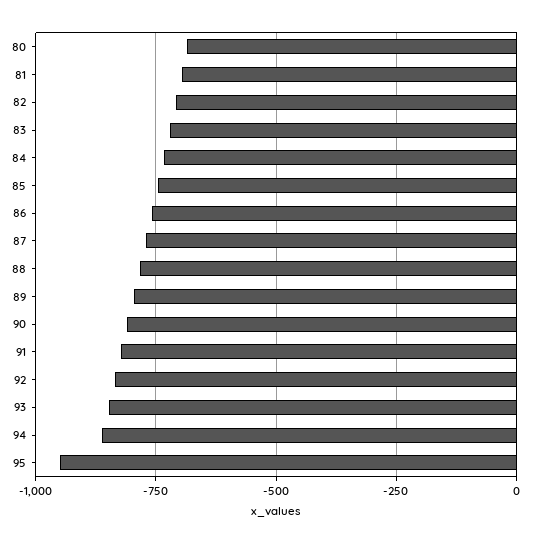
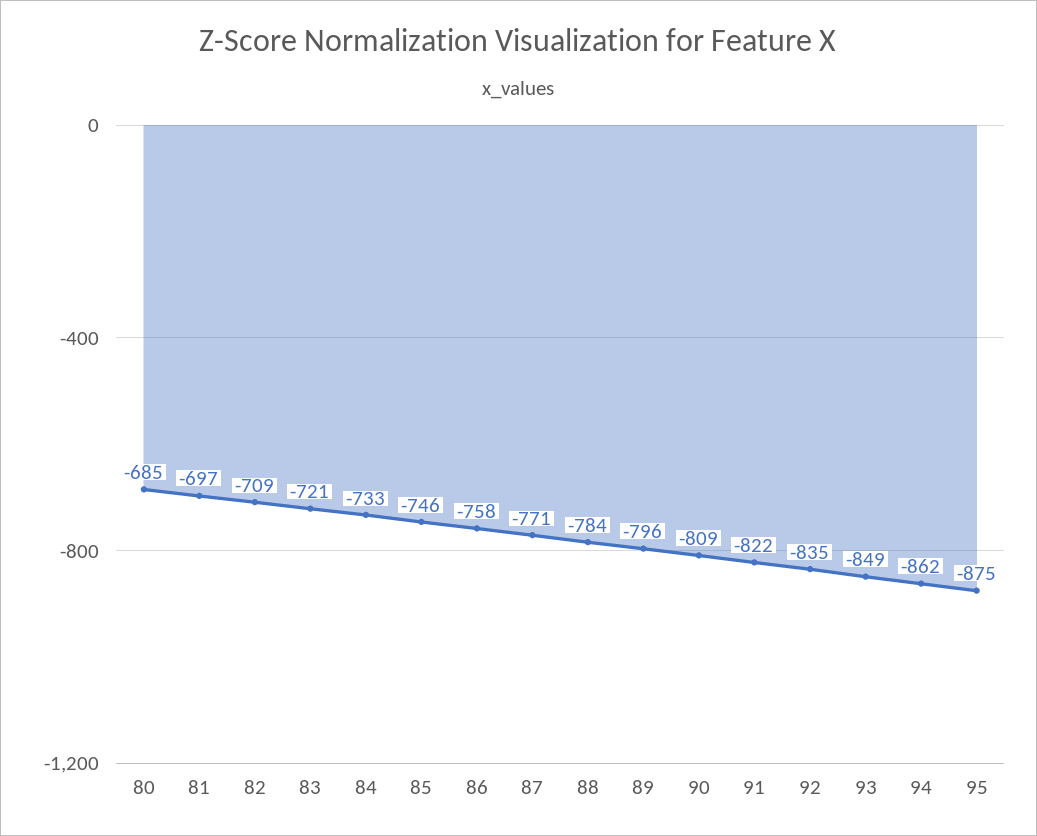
95: -950 -> -875

